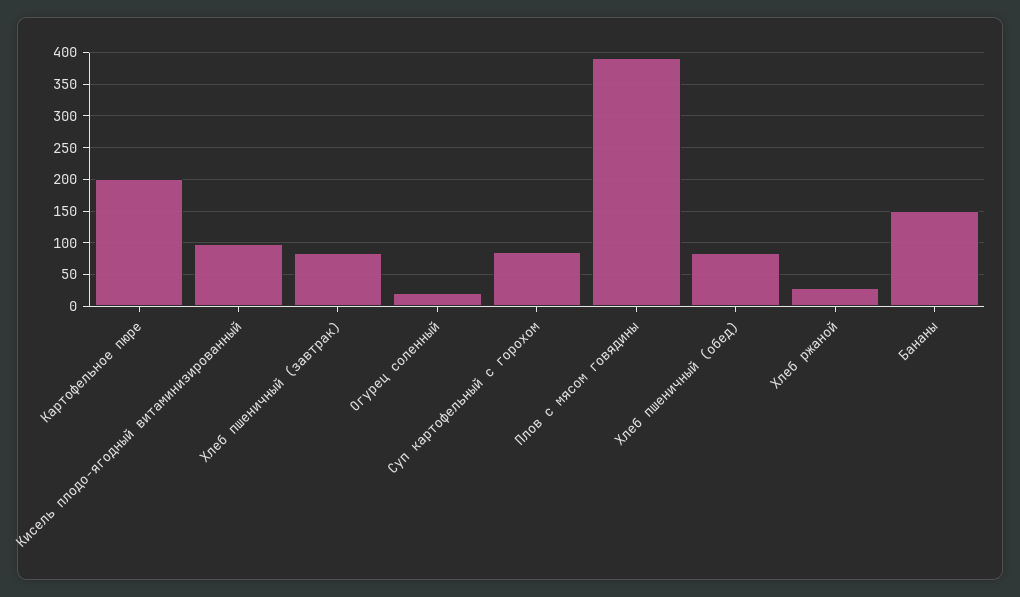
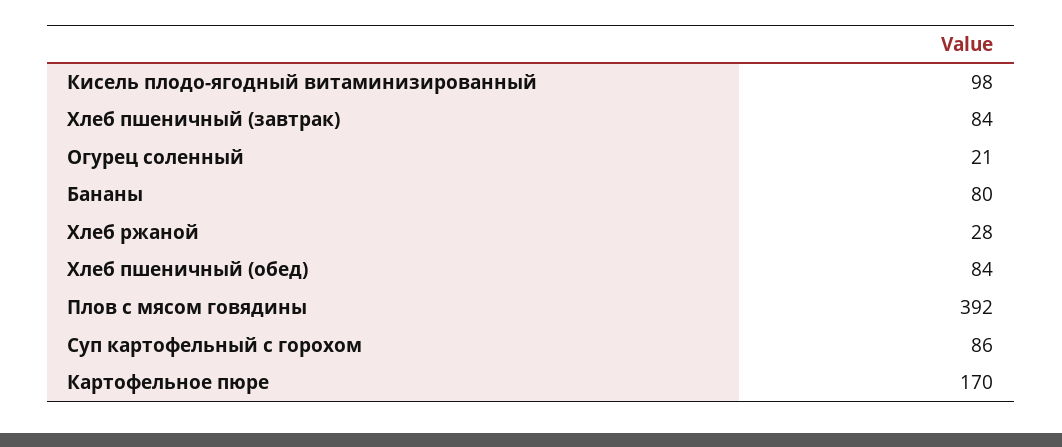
Картофельное пюре: 200 -> 170
Бананы: 150 -> 80

